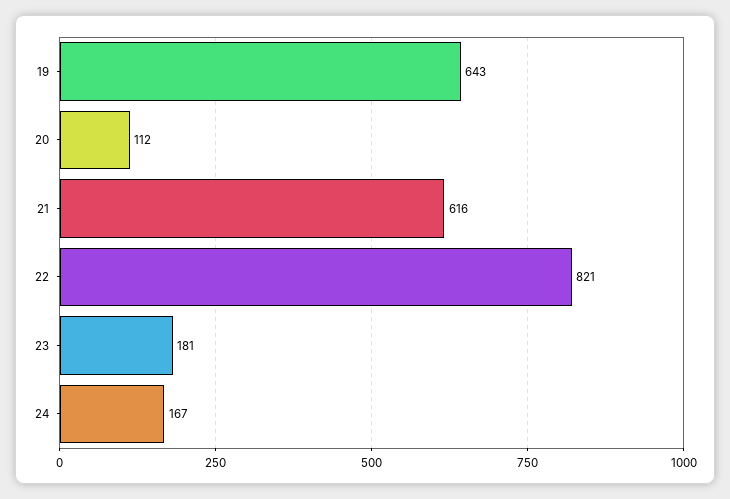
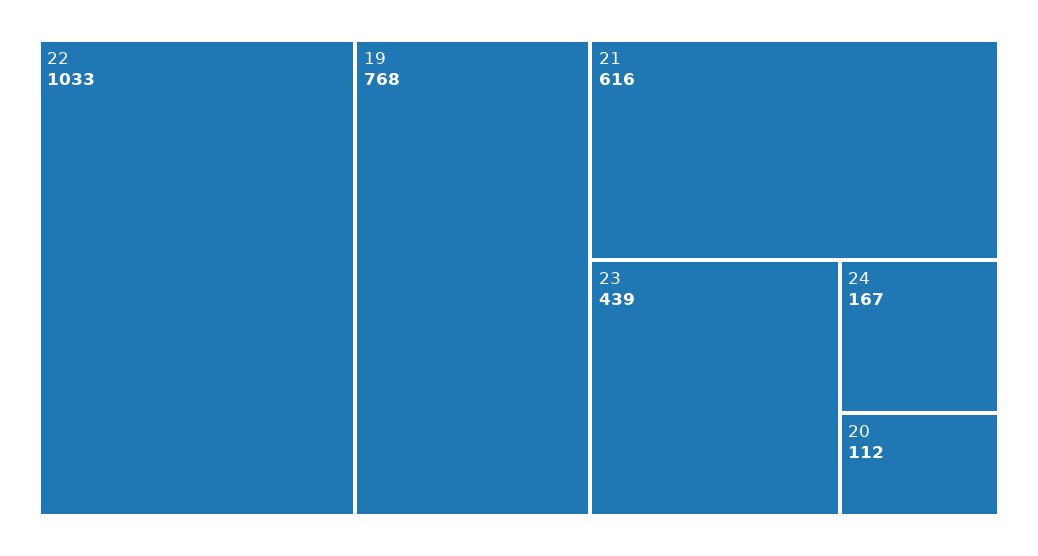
19: 643 -> 768
22: 821 -> 1033
23: 181 -> 439

